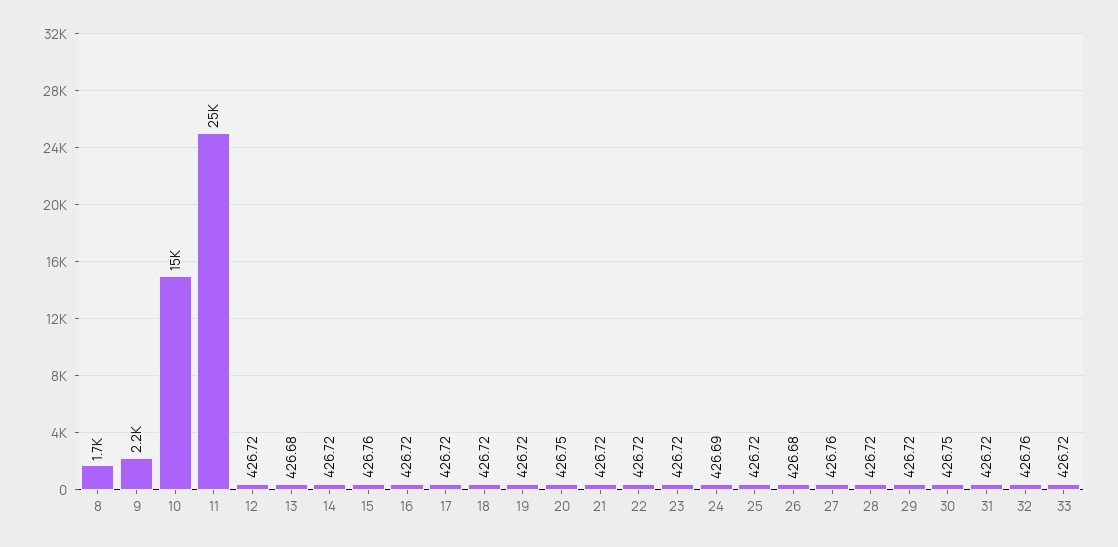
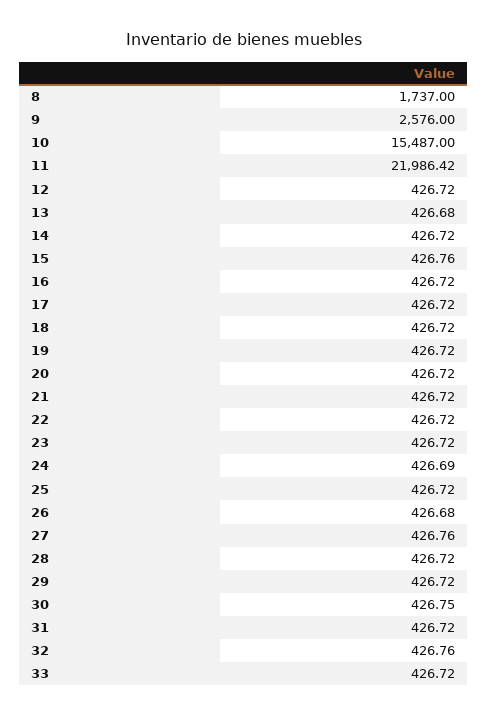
9: 2200 -> 2576
11: 25000 -> 21986.42
20: 426.75 -> 426.72

